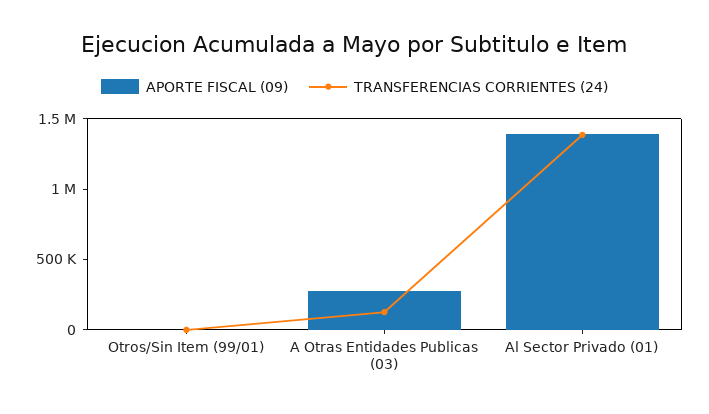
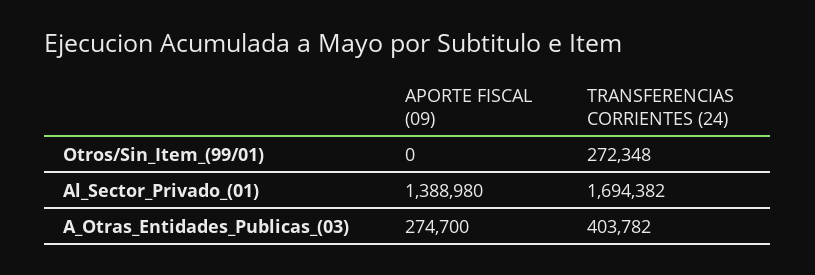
TRANSFERENCIAS CORRIENTES (24), Otros/Sin Item (99/01): 0 -> 272348
TRANSFERENCIAS CORRIENTES (24), A Otras Entidades Publicas (03): 100000 -> 403782
TRANSFERENCIAS CORRIENTES (24), Al Sector Privado (01): 1400000 -> 1694382

